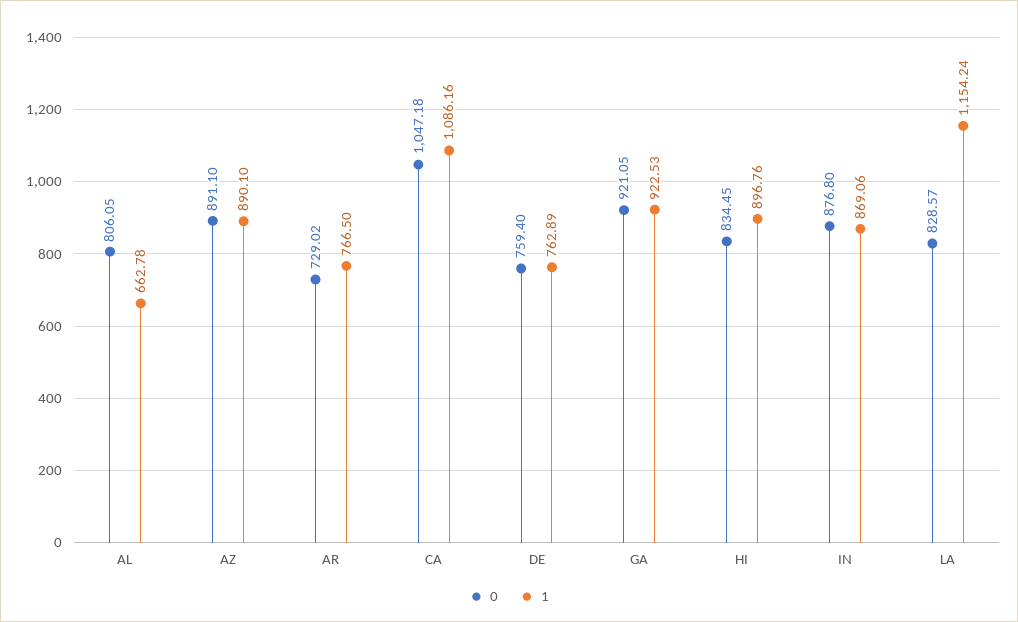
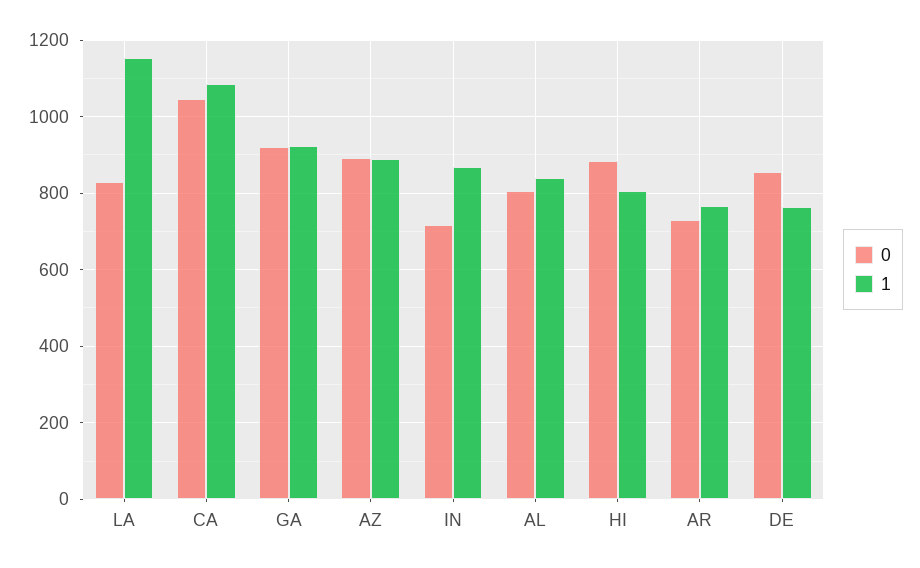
1, AL: 662.78 -> 840
0, DE: 759.4 -> 860
0, HI: 834.45 -> 880
1, HI: 896.76 -> 800
0, IN: 876.8 -> 720

